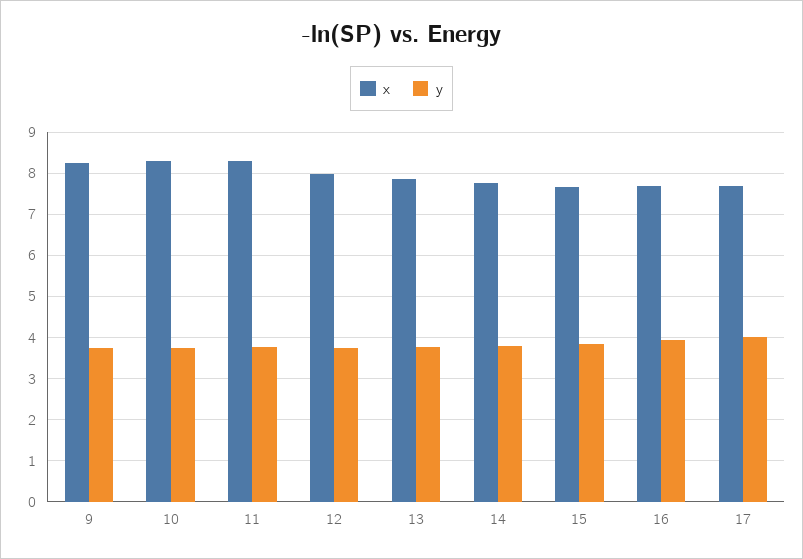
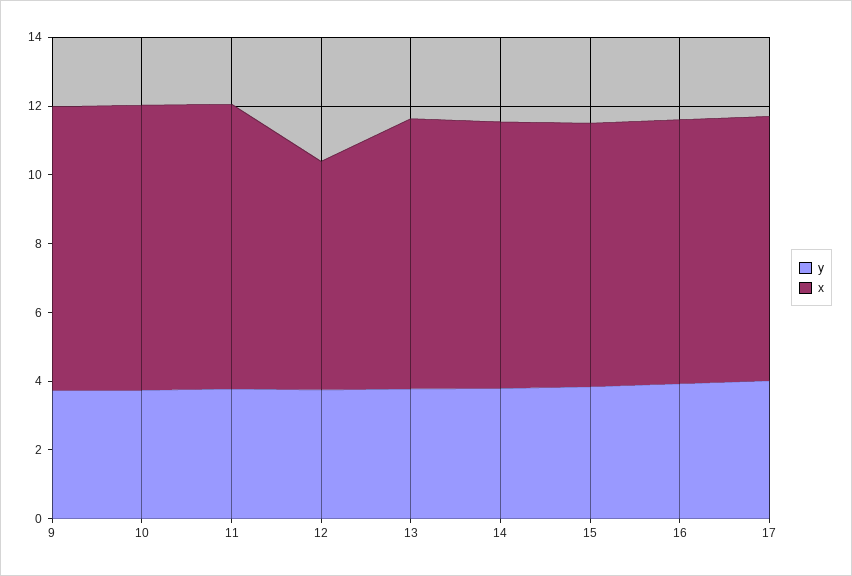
x, 12: 8 -> 6.5

